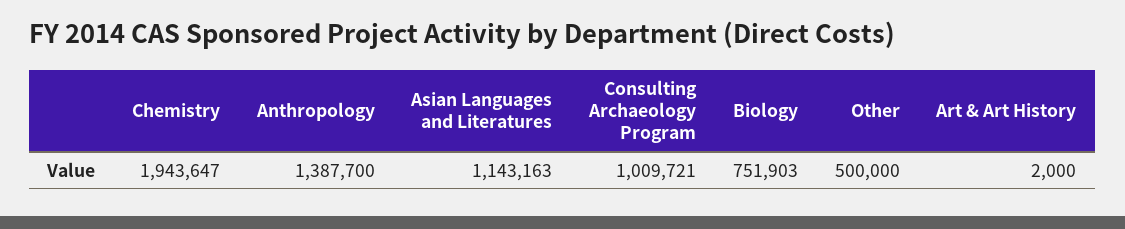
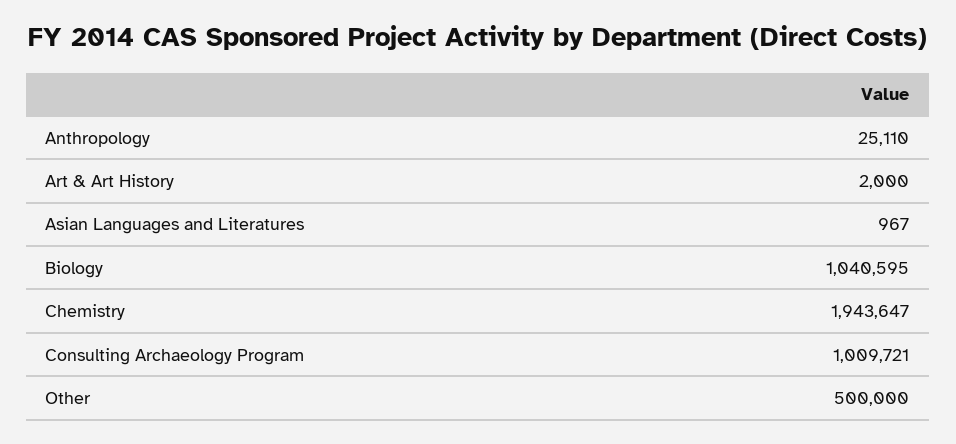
Anthropology: 1387700 -> 25110
Asian Languages and Literatures: 1143163 -> 967
Biology: 751903 -> 1040595

